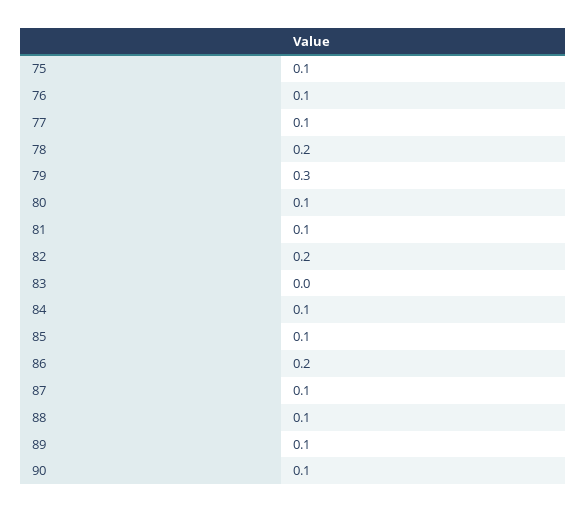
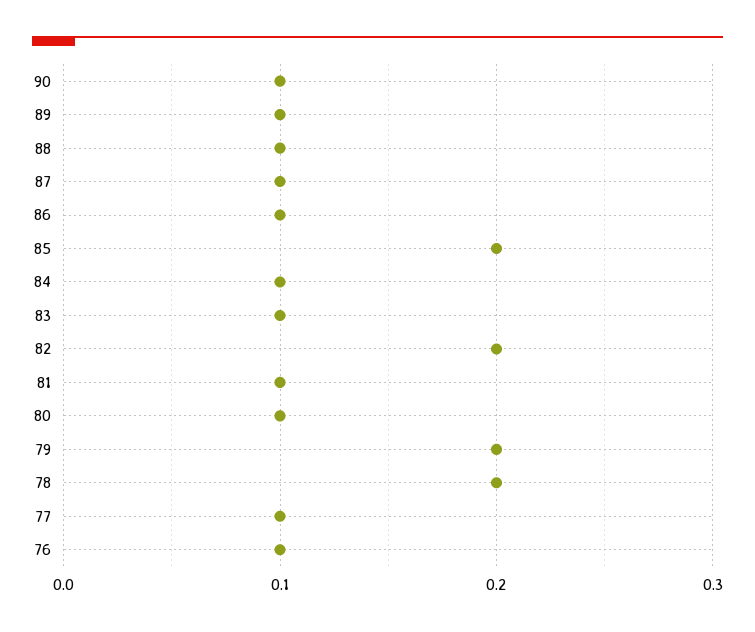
75: 0.1 -> none
79: 0.3 -> 0.2
83: 0 -> 0.1
85: 0.1 -> 0.2
86: 0.2 -> 0.1

